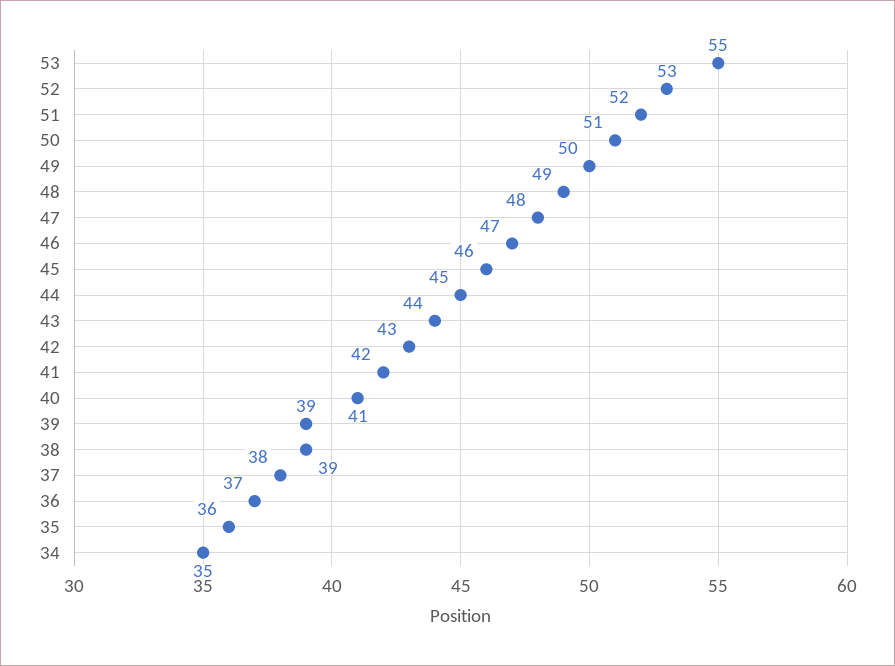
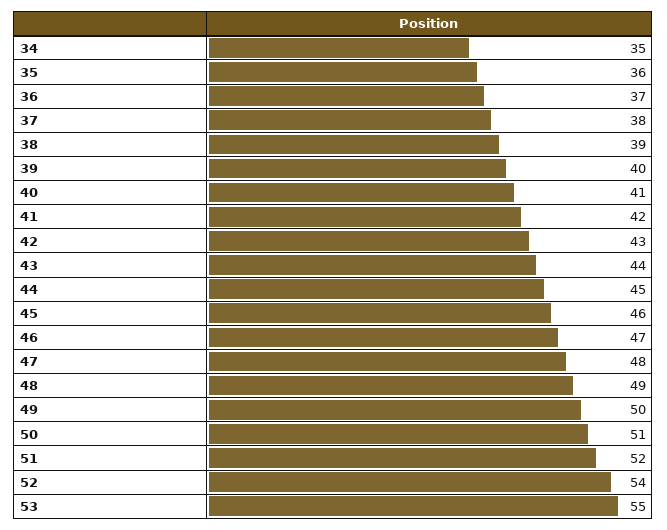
52: 53 -> 54
39: 39 -> 40

